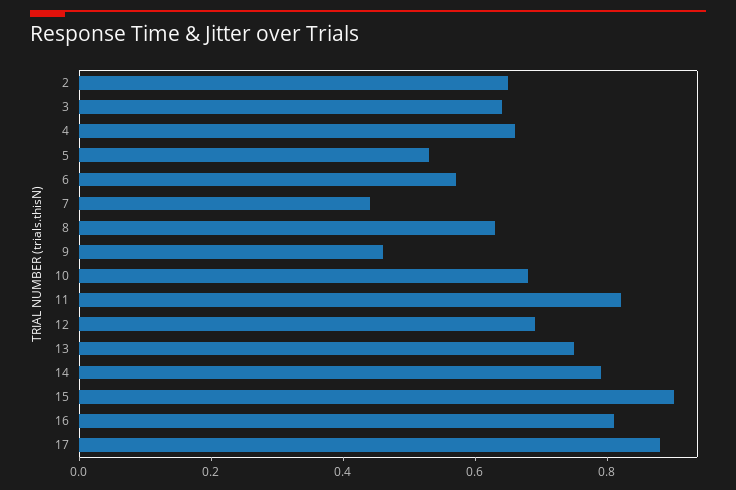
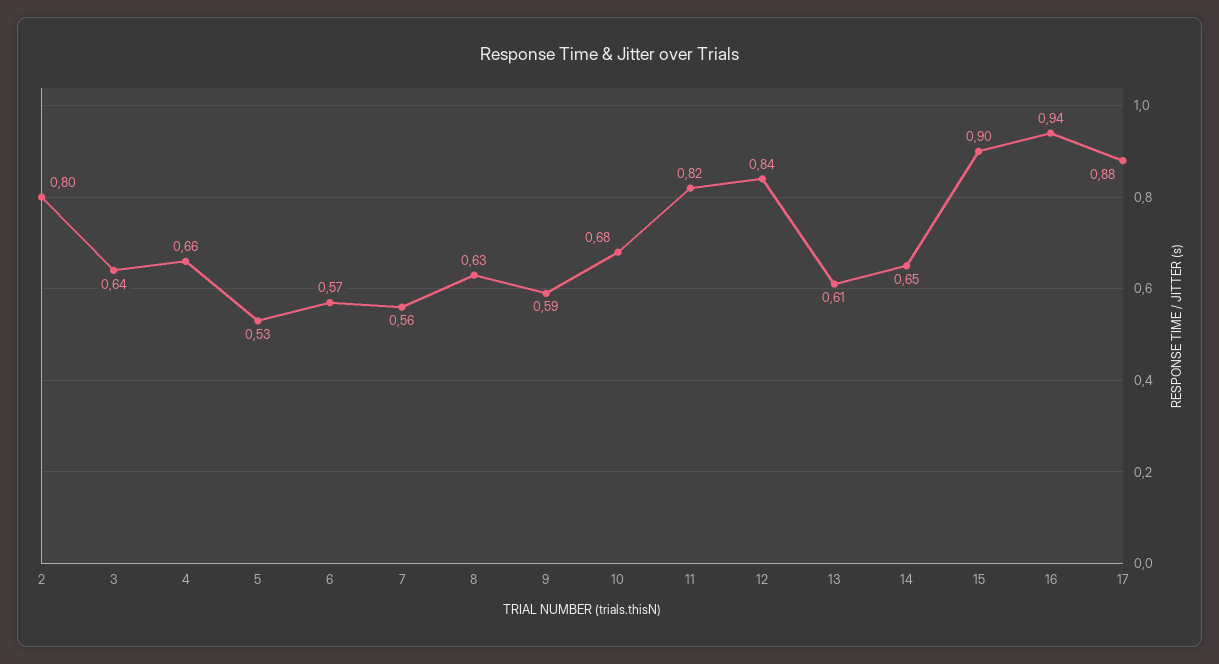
2: 0.65 -> 0.8
7: 0.45 -> 0.56
9: 0.45 -> 0.59
12: 0.7 -> 0.84
13: 0.75 -> 0.61
14: 0.8 -> 0.65
16: 0.8 -> 0.94

